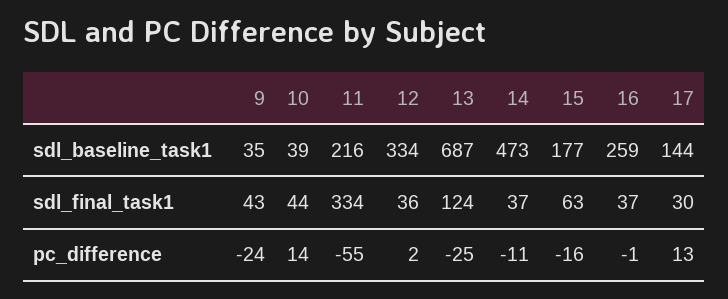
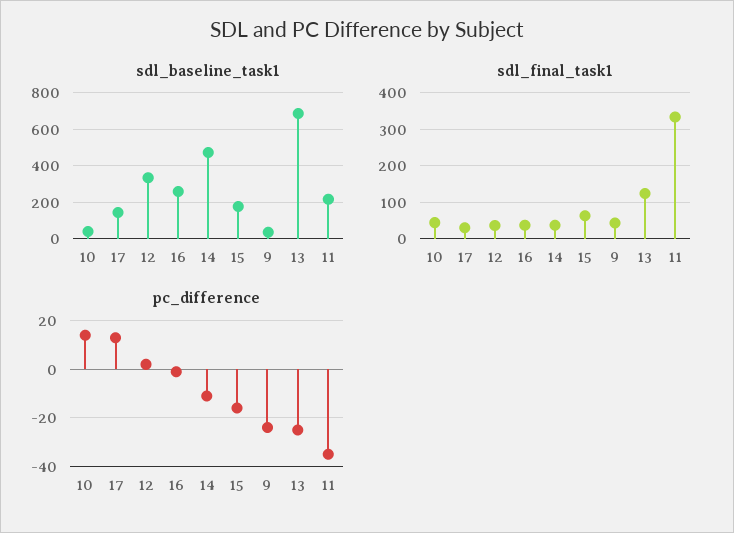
pc_difference, 11: -55 -> -35

